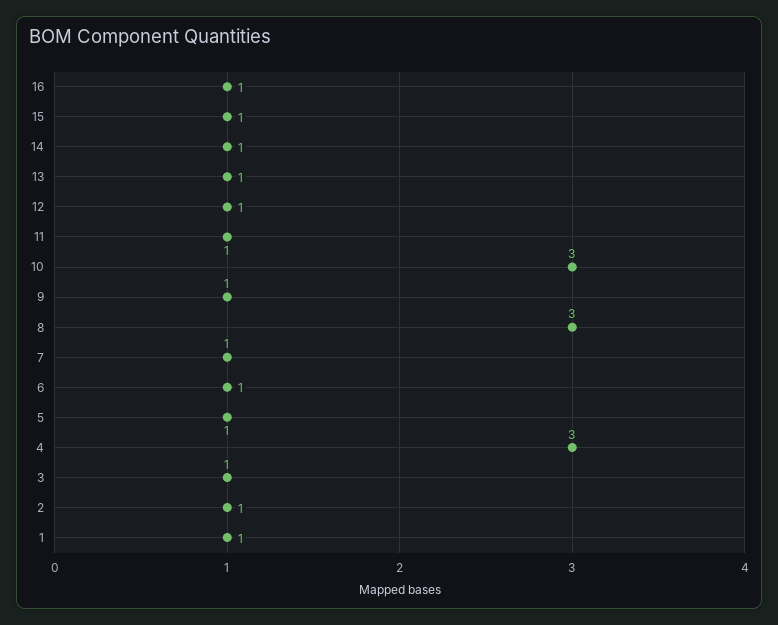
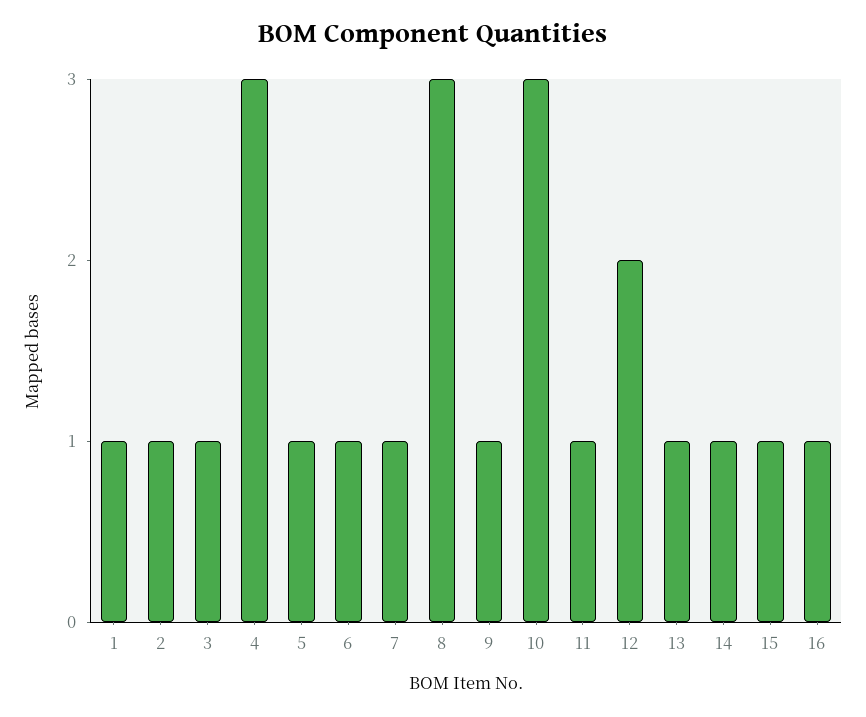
12: 1 -> 2

